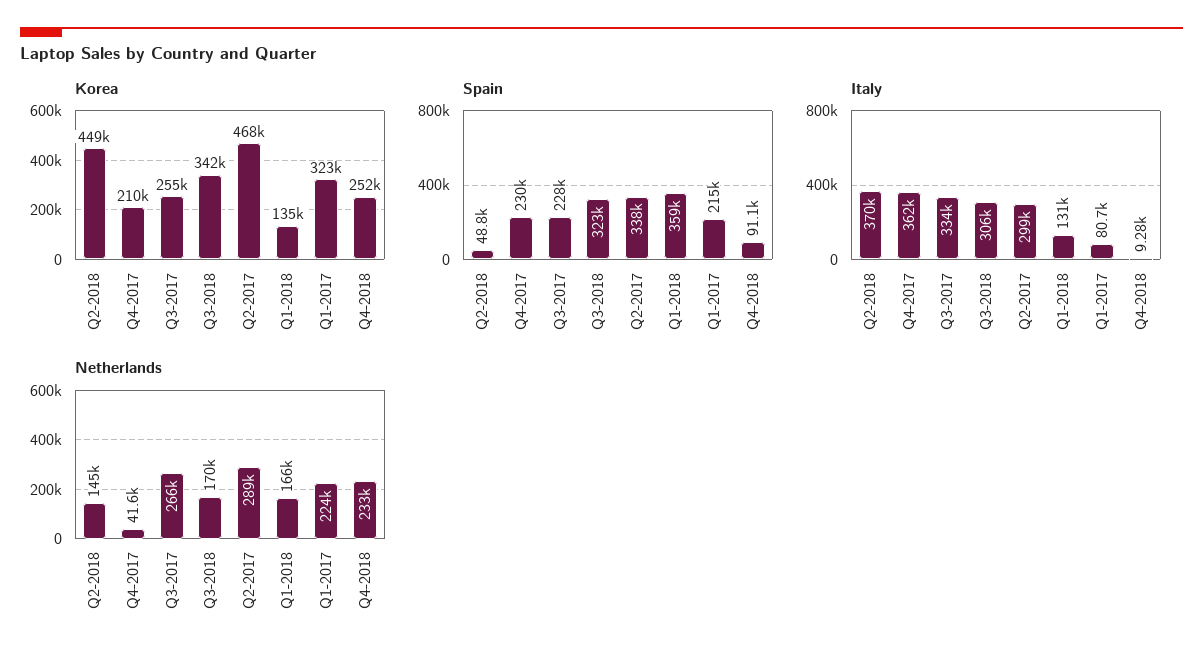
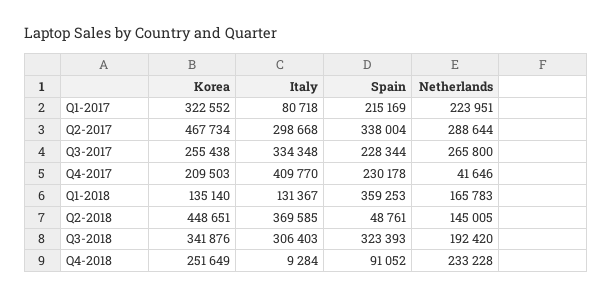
Italy, Q4-2017: 362000 -> 409770
Netherlands, Q3-2018: 170000 -> 192420

